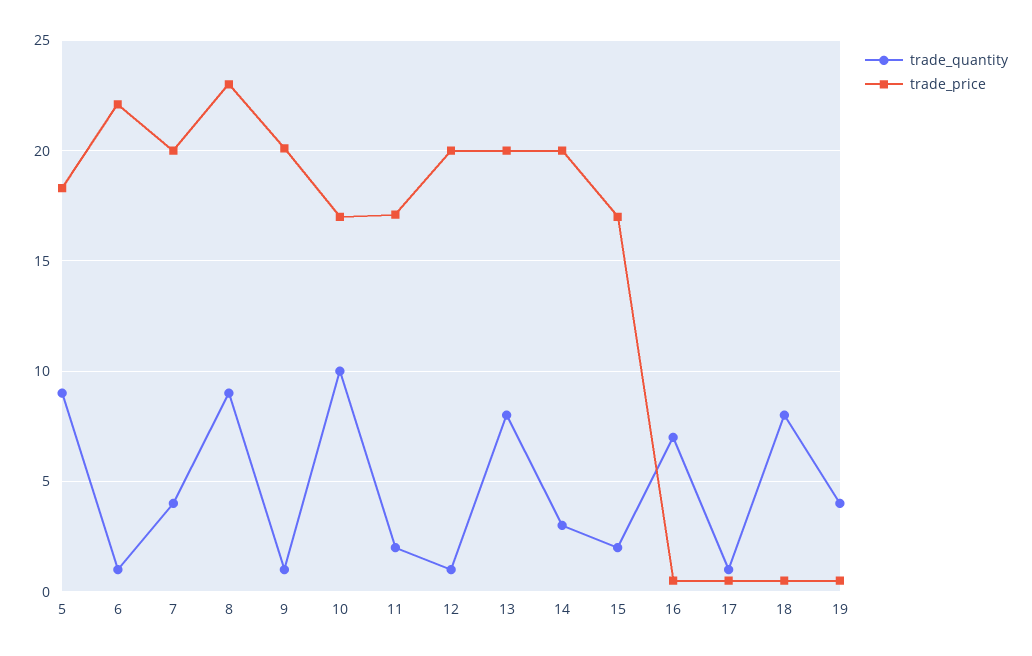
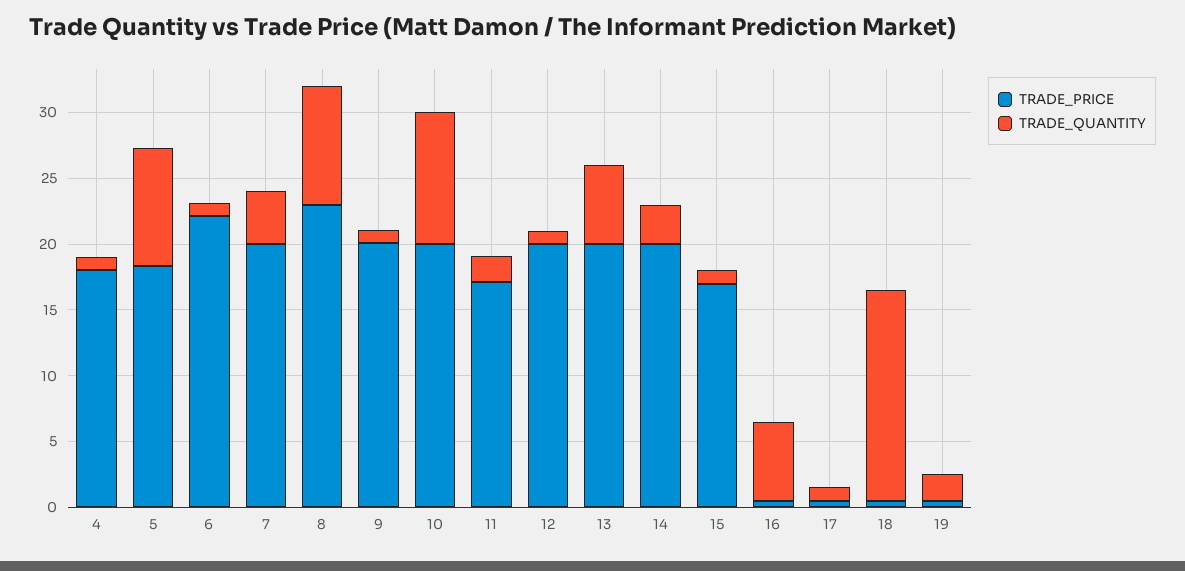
trade_price, 10: 17 -> 20
trade_quantity, 13: 8 -> 6
trade_quantity, 15: 2 -> 1
trade_quantity, 16: 7 -> 6
trade_quantity, 18: 8 -> 16
trade_quantity, 19: 4 -> 2
trade_price, 4: none -> 18
trade_quantity, 4: none -> 1

